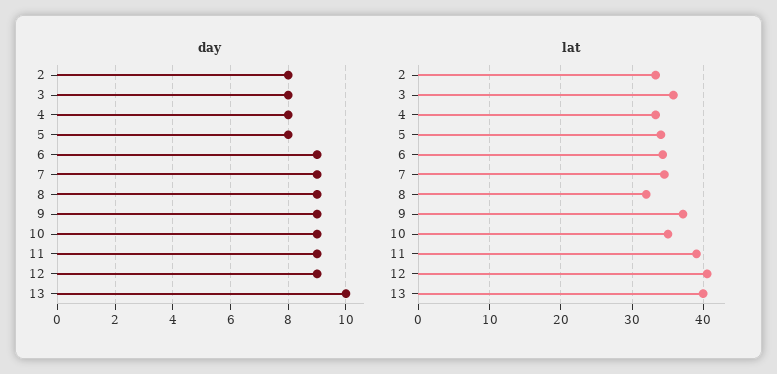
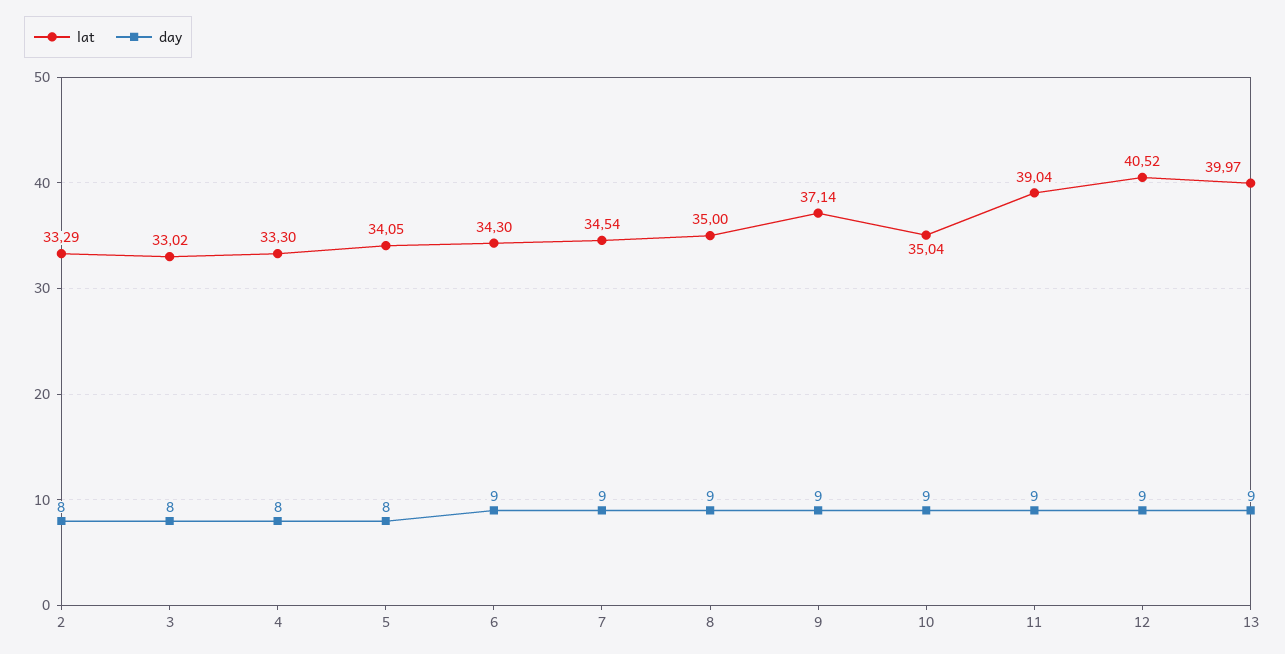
day, 13: 10 -> 9
lat, 3: 36 -> 33.02
lat, 8: 32 -> 35

